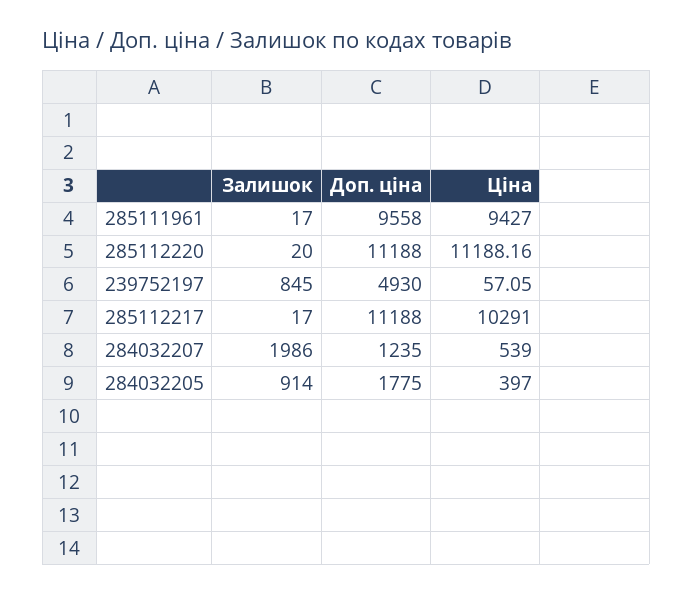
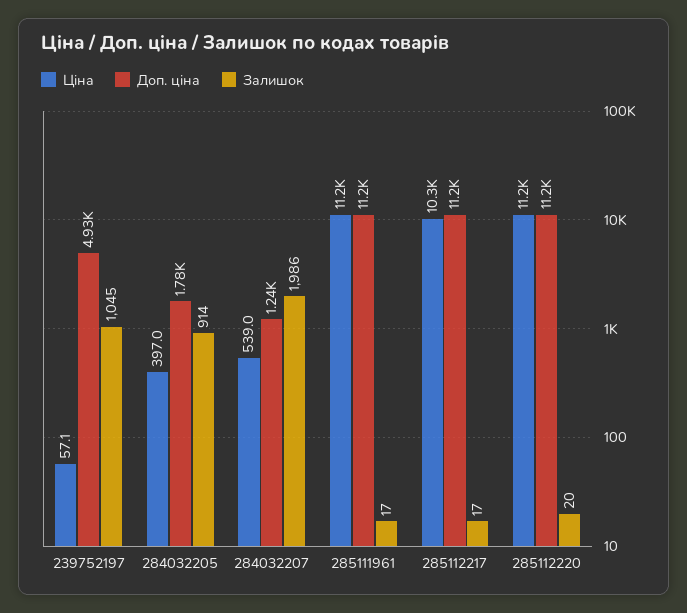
Доп. ціна, 285111961: 9558 -> 11200
Ціна, 285111961: 9427 -> 11200
Залишок, 239752197: 845 -> 1045

